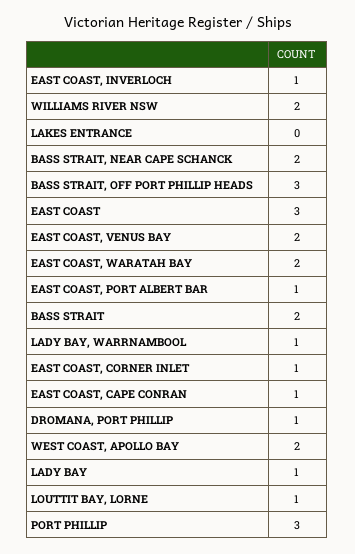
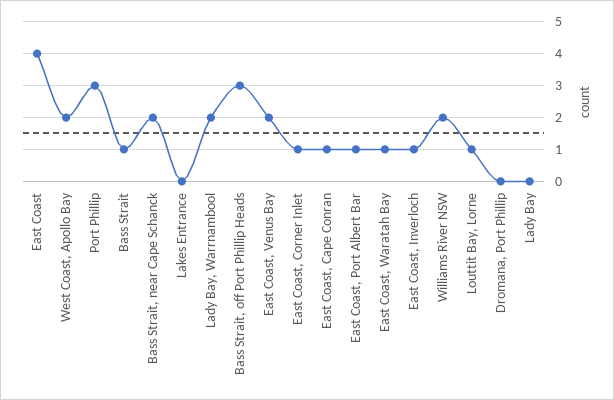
EAST COAST: 3 -> 4
EAST COAST, WARATAH BAY: 2 -> 1
BASS STRAIT: 2 -> 1
LADY BAY, WARRNAMBOOL: 1 -> 2
DROMANA, PORT PHILLIP: 1 -> 0
LADY BAY: 1 -> 0

